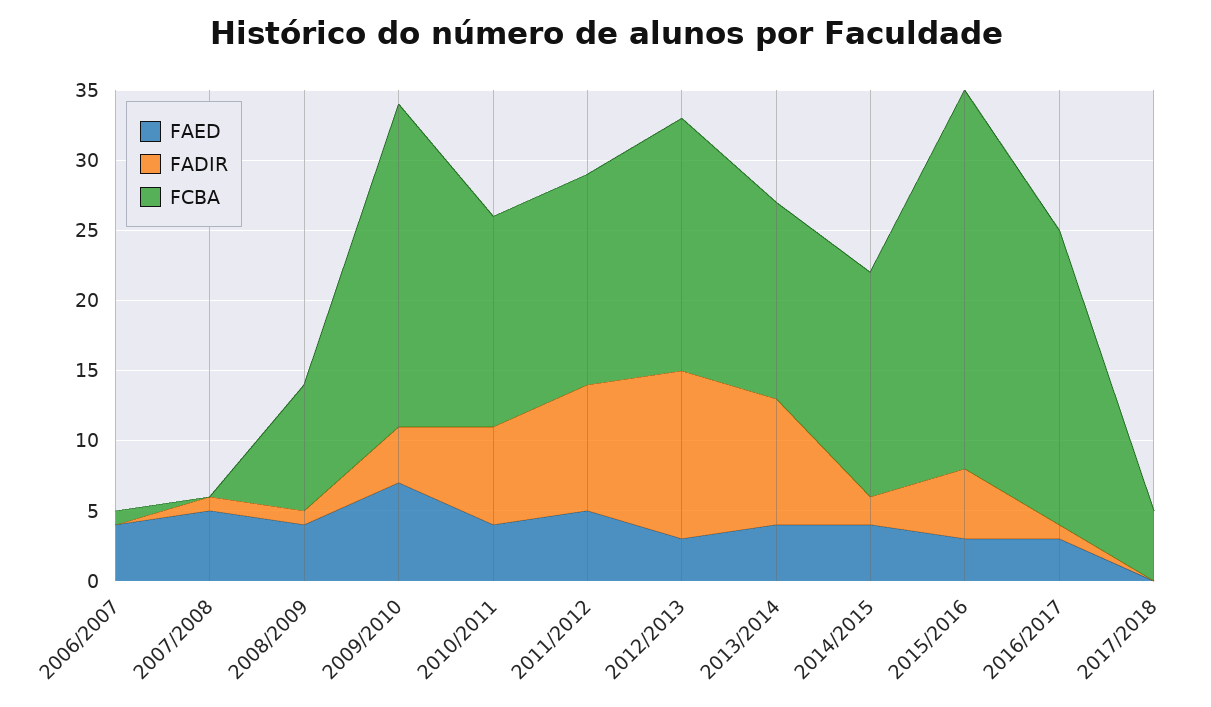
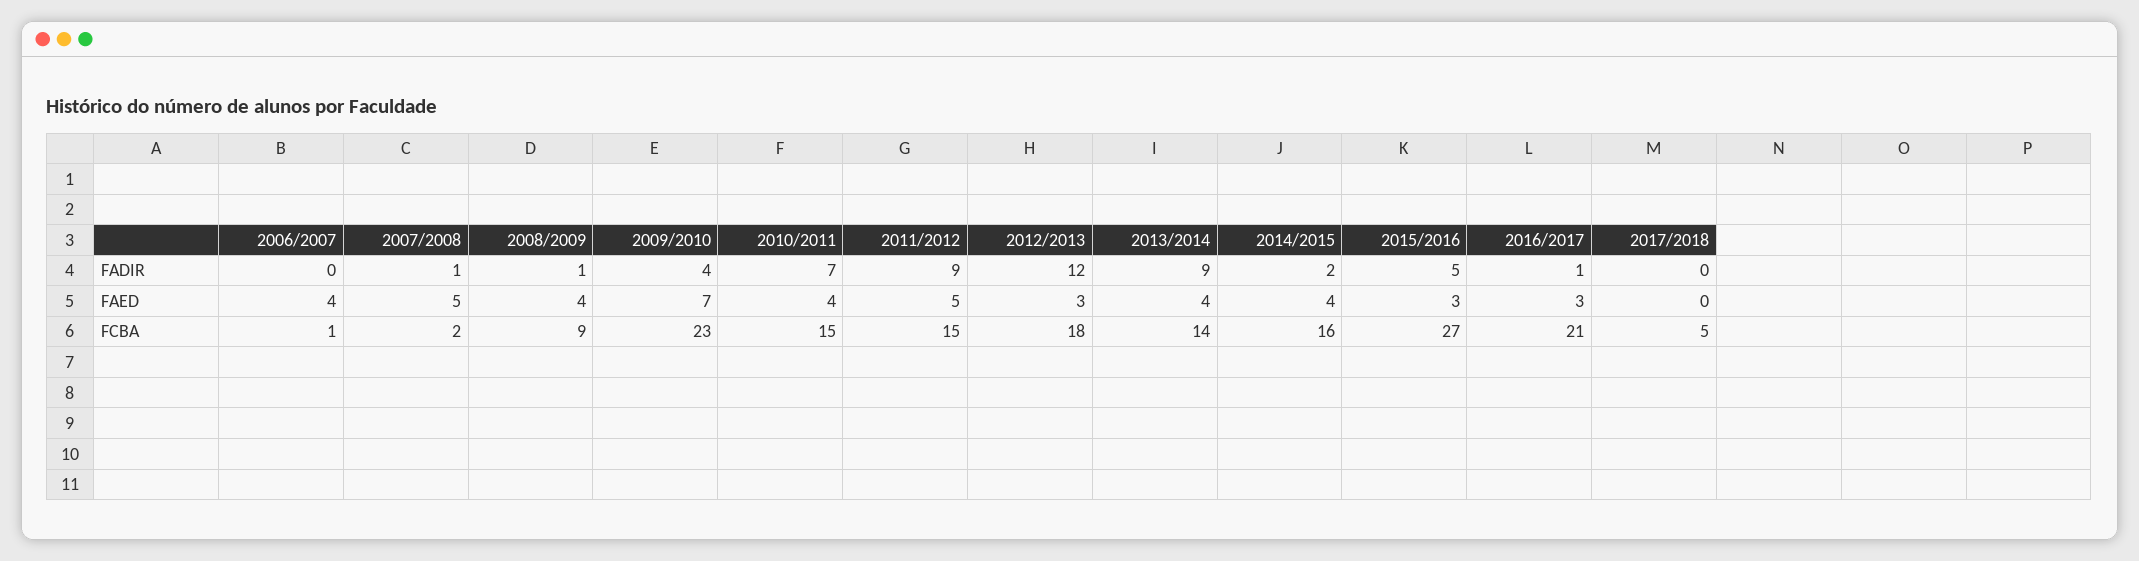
FCBA, 2007/2008: 0 -> 2

